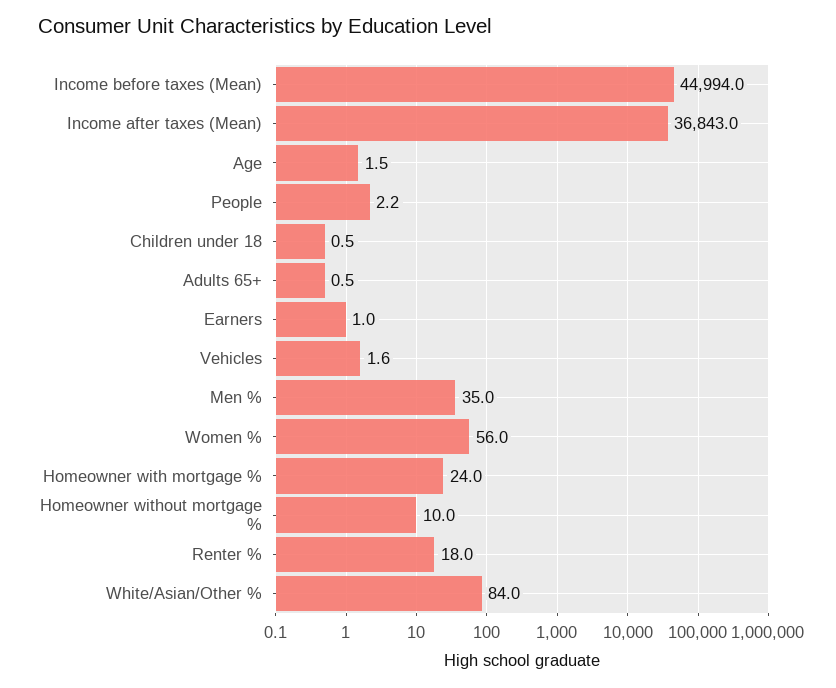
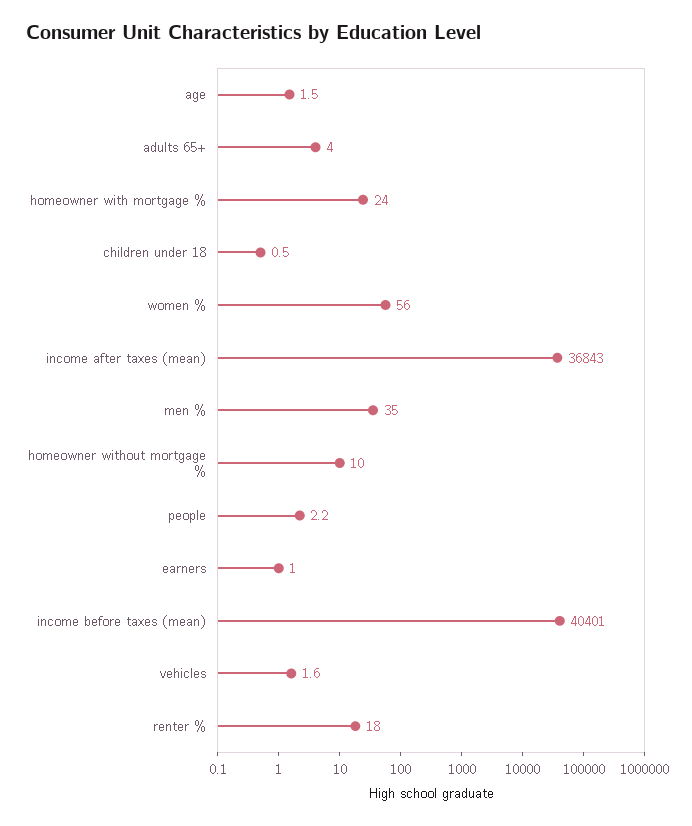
Income before taxes (Mean): 44994 -> 40401
Adults 65+: 0.5 -> 4
White/Asian/Other %: 84 -> none

